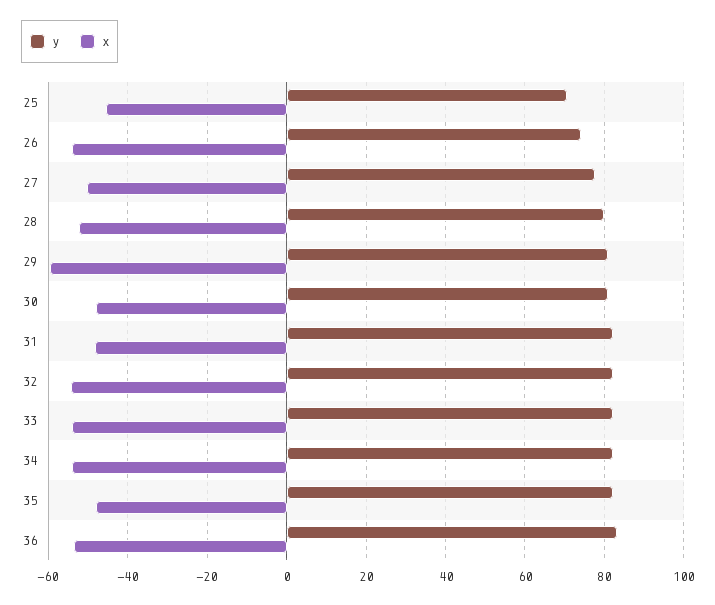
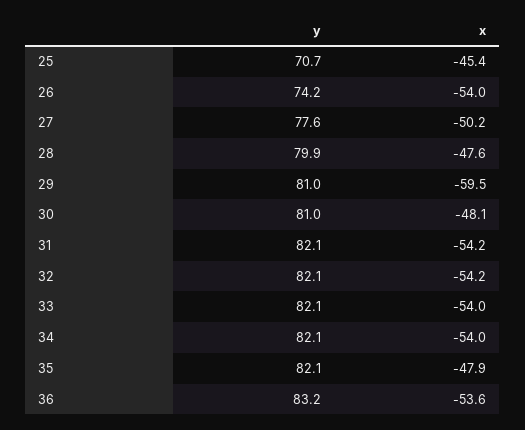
x, 28: -52 -> -47.6
x, 31: -48 -> -54.2

